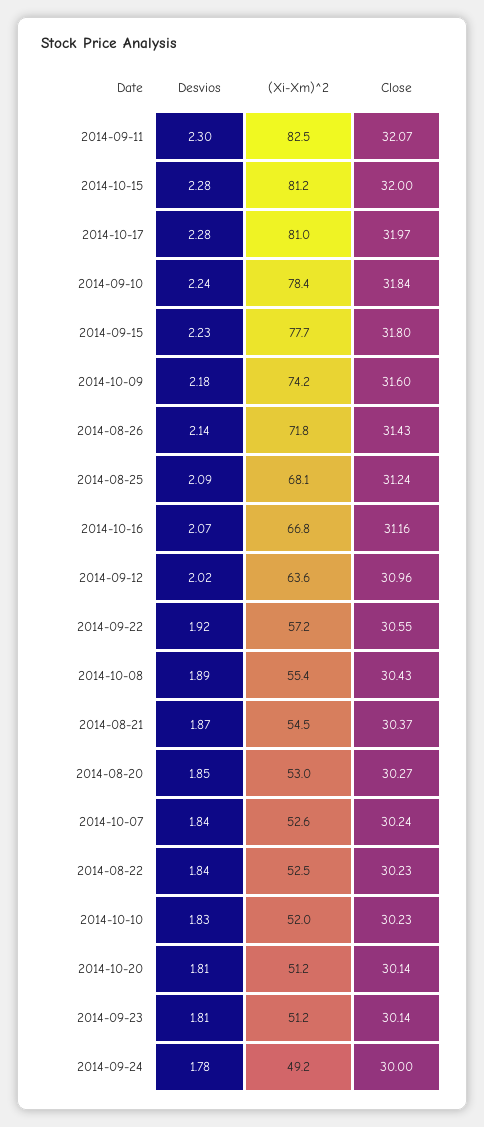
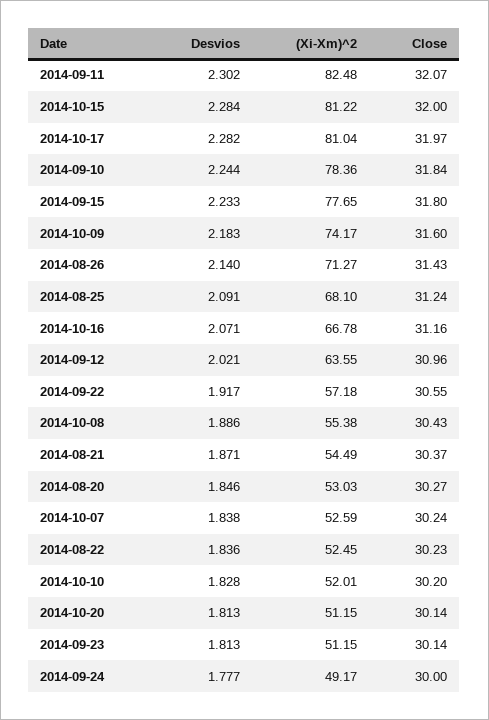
(Xi-Xm)^2, 2014-08-26: 71.8 -> 71.27
Close, 2014-10-10: 30.23 -> 30.2

